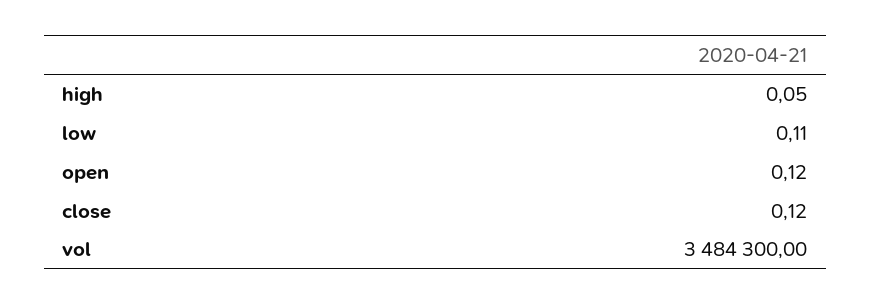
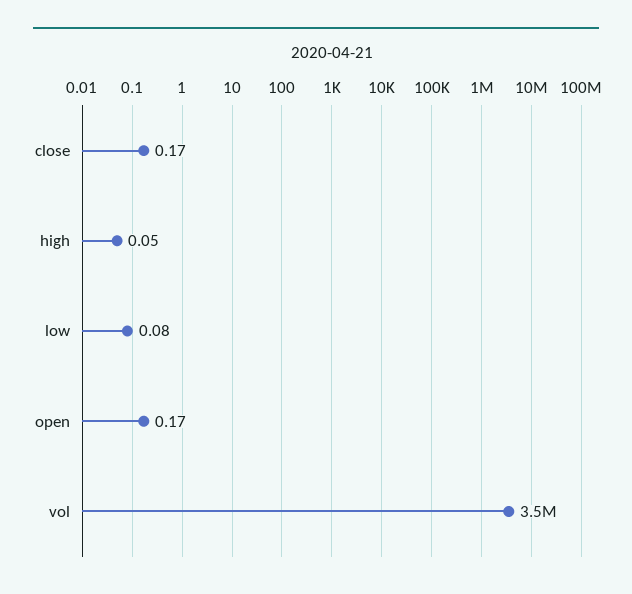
low: 0.11 -> 0.08
open: 0.12 -> 0.17
close: 0.12 -> 0.17

